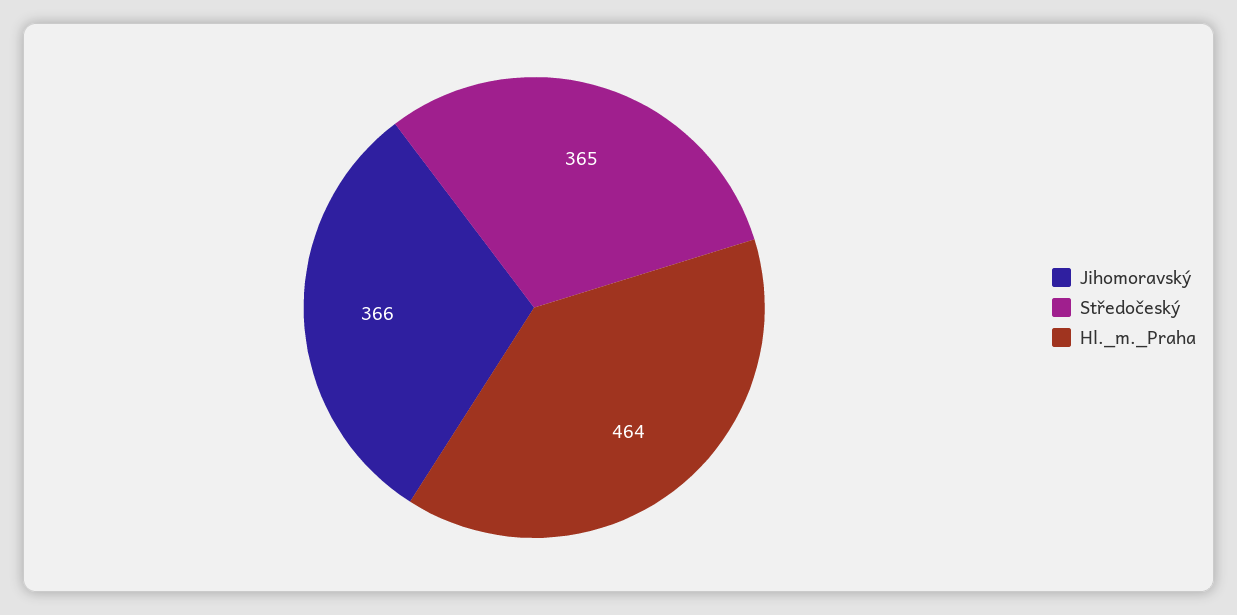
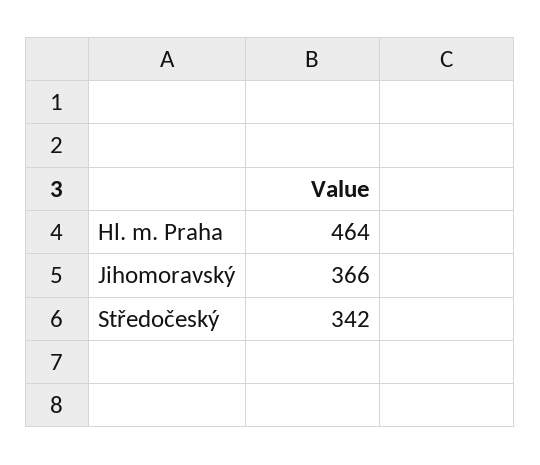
Středočeský: 365 -> 342

